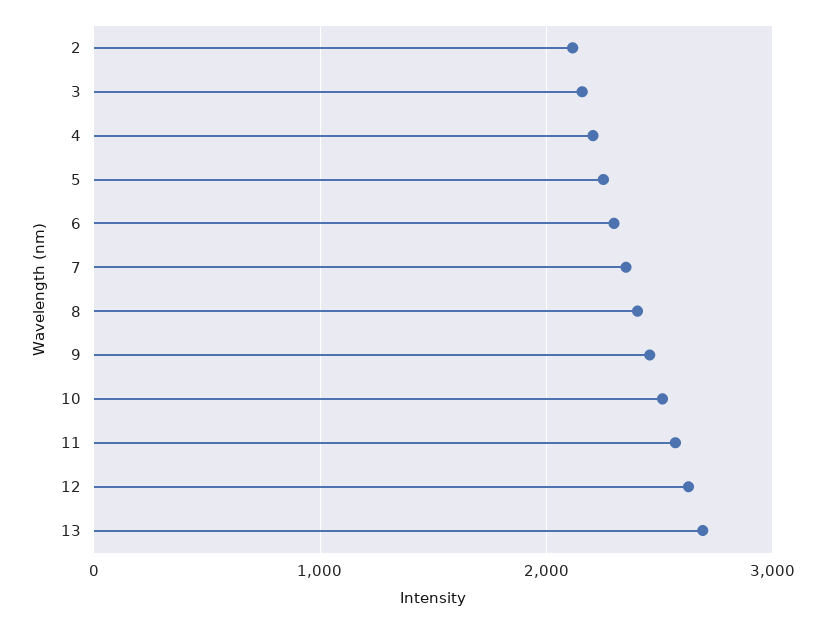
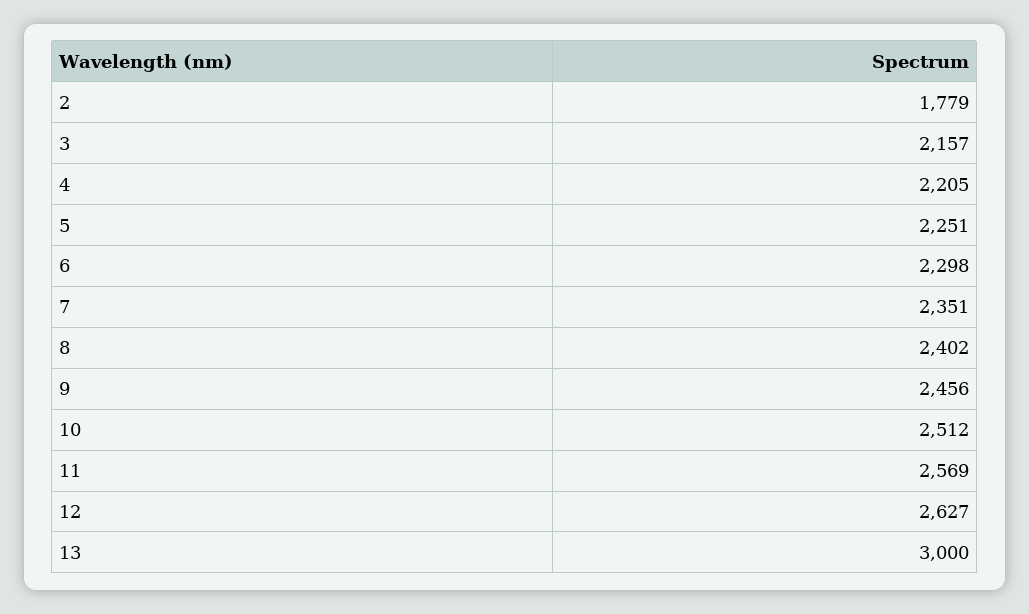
2: 2100 -> 1779
13: 2700 -> 3000

